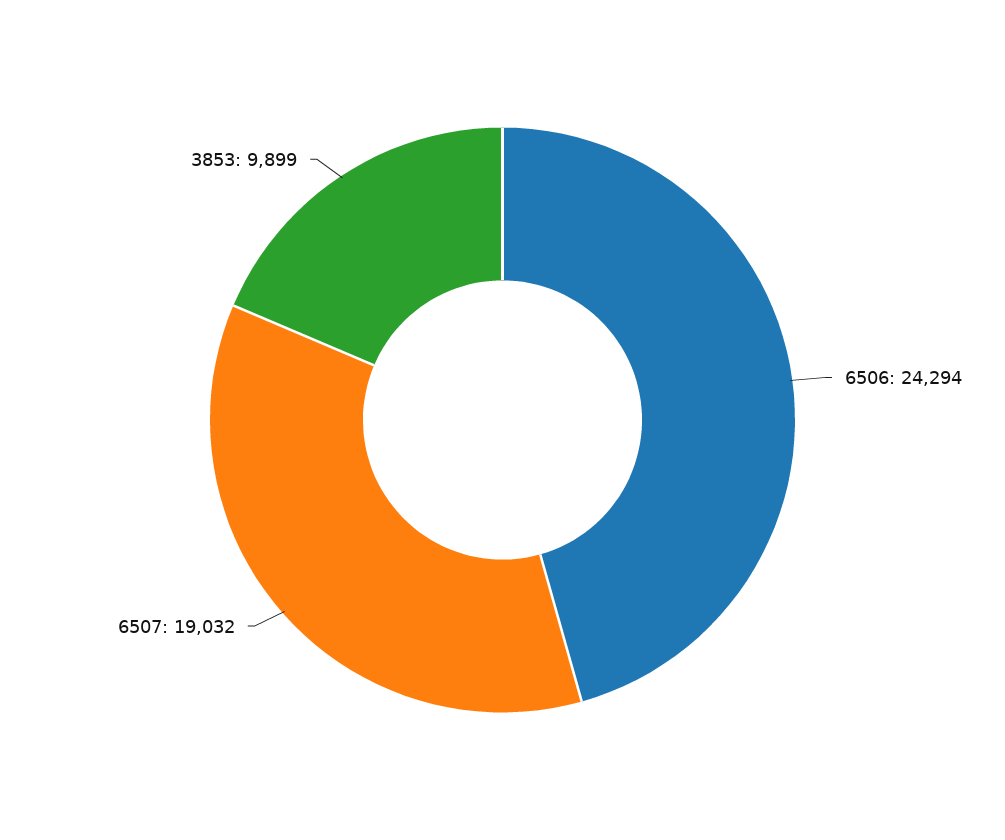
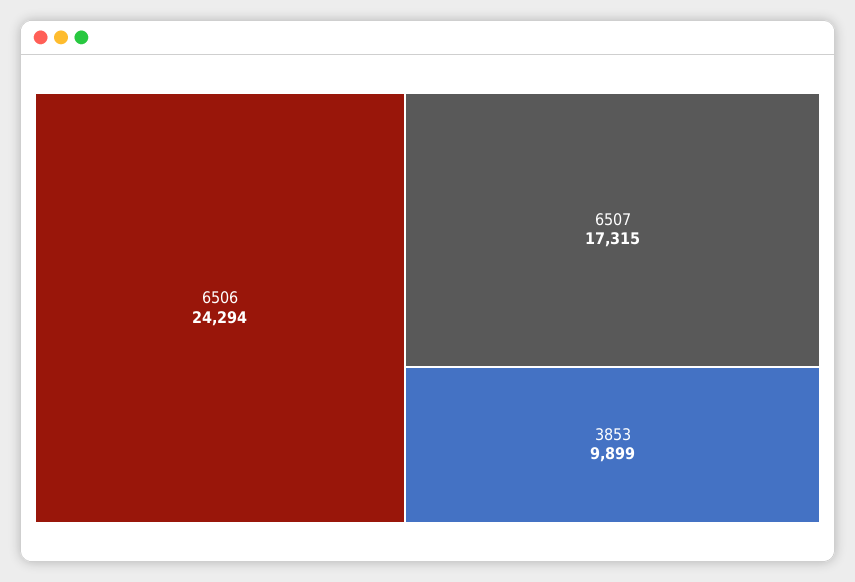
6507: 19032 -> 17315

